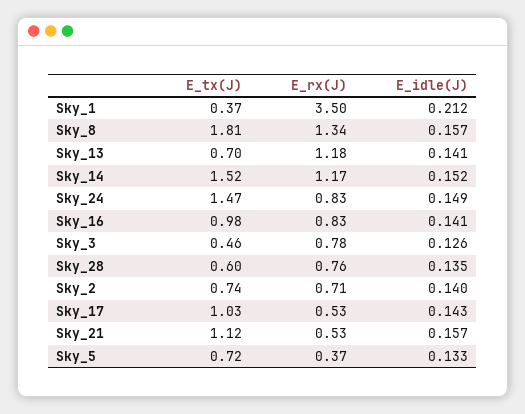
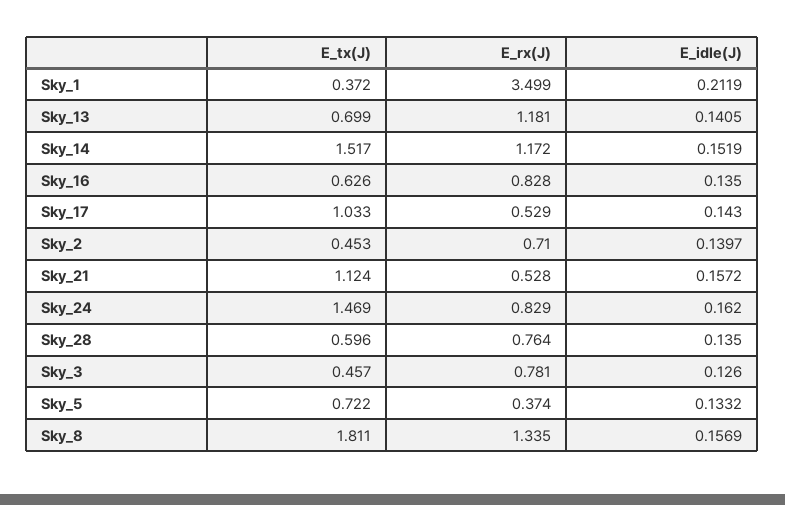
E_idle(J), Sky_24: 0.149 -> 0.162
E_tx(J), Sky_16: 0.98 -> 0.626
E_idle(J), Sky_16: 0.141 -> 0.135
E_tx(J), Sky_2: 0.74 -> 0.453

